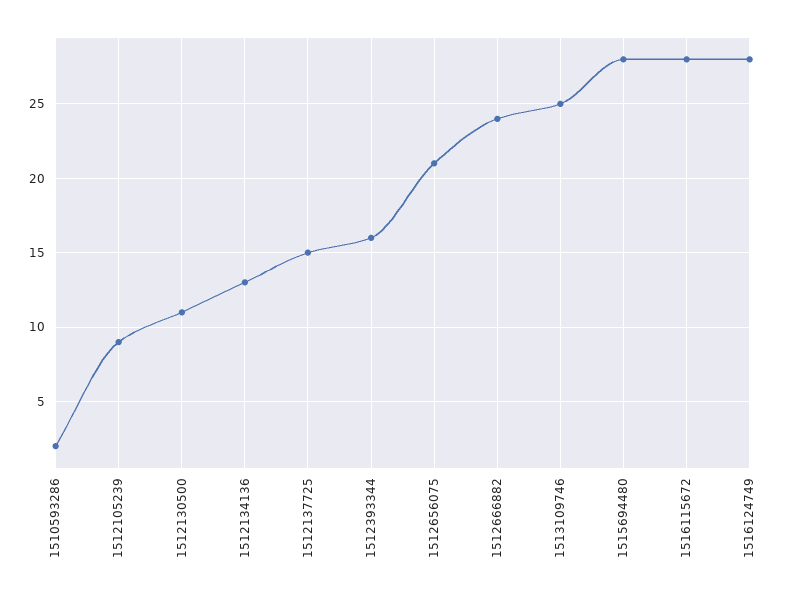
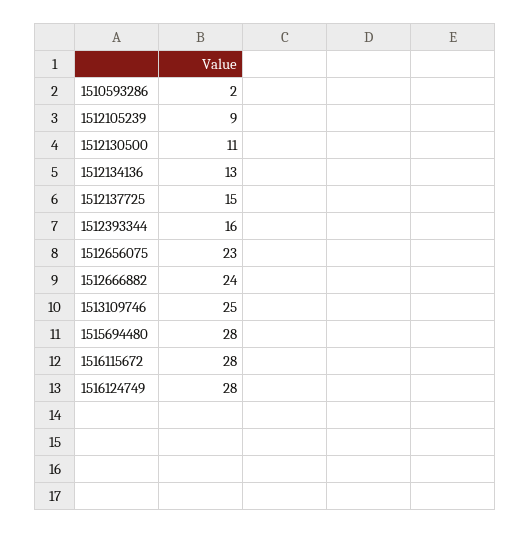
1512656075: 21 -> 23

